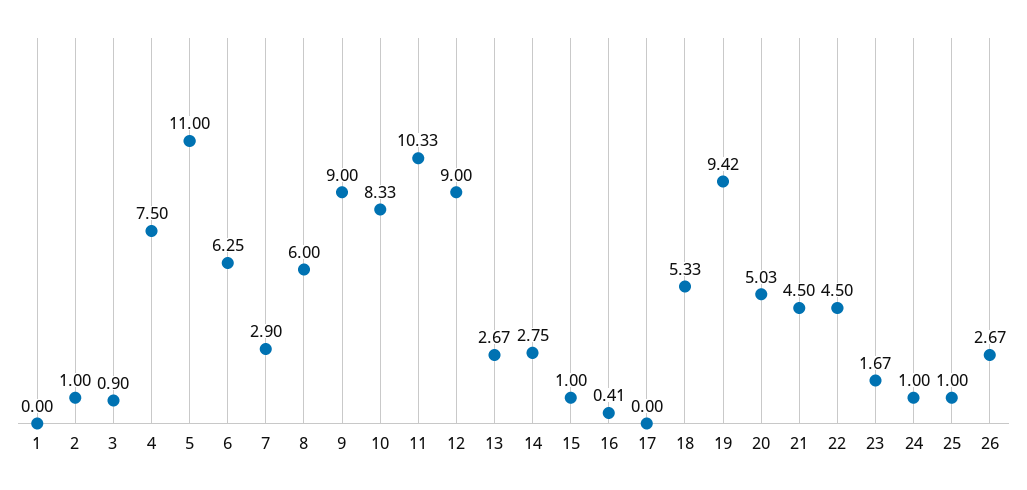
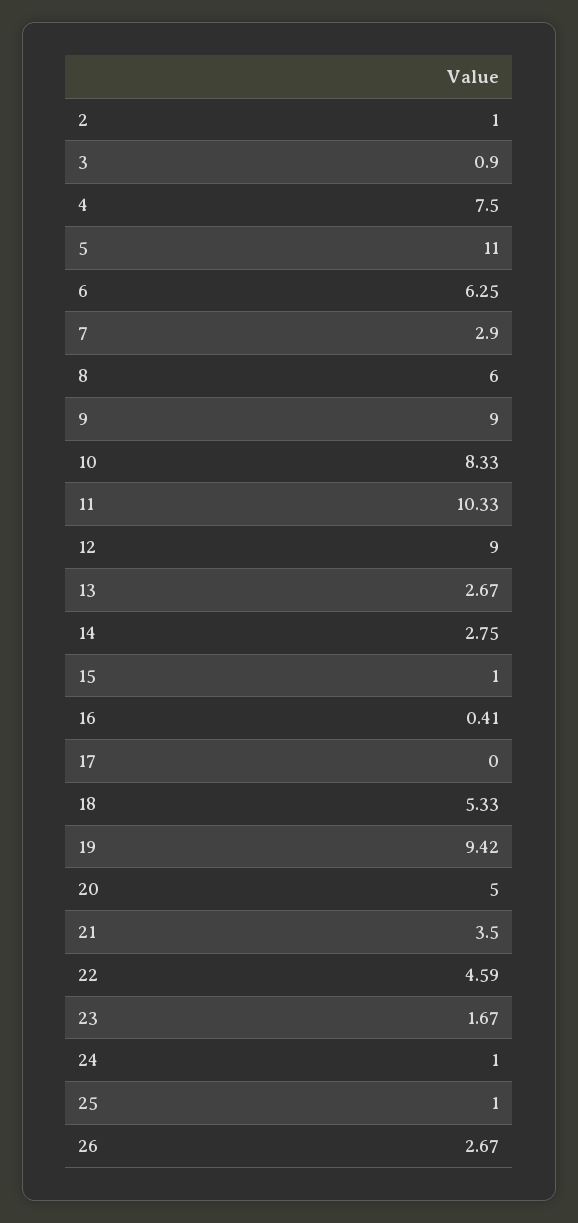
1: 0 -> none
20: 5.03 -> 5
21: 4.5 -> 3.5
22: 4.5 -> 4.59

